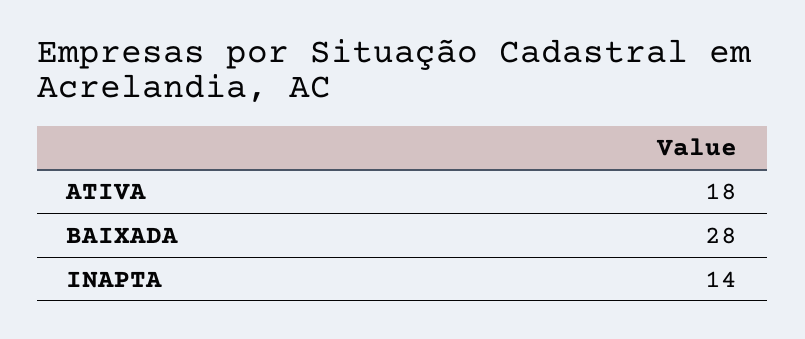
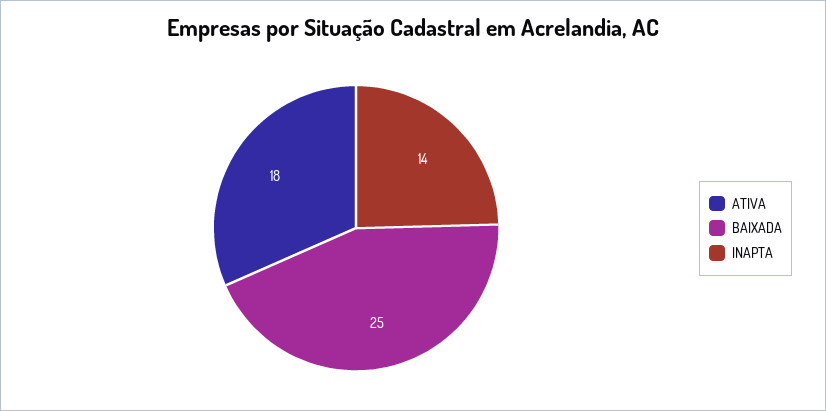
BAIXADA: 28 -> 25

